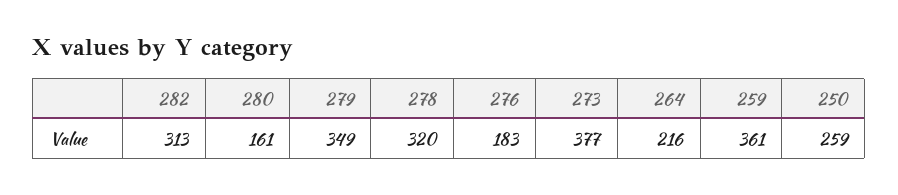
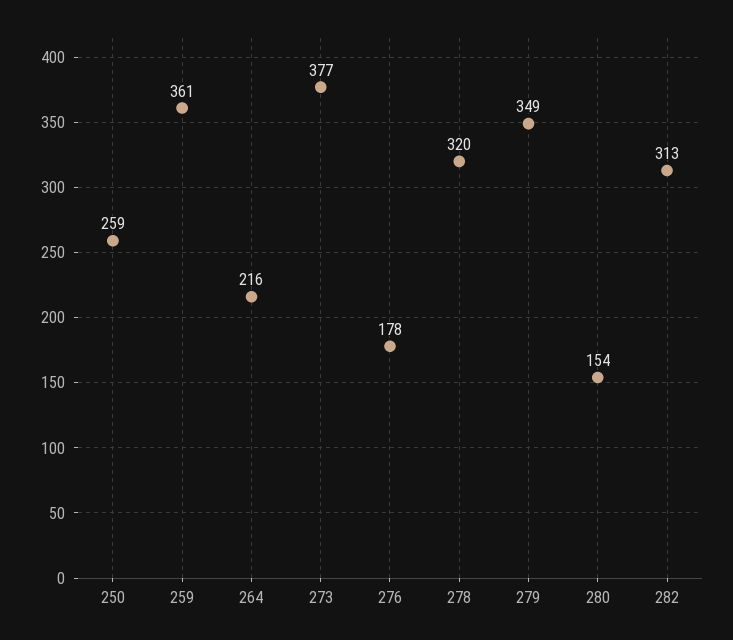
280: 161 -> 154
276: 183 -> 178

